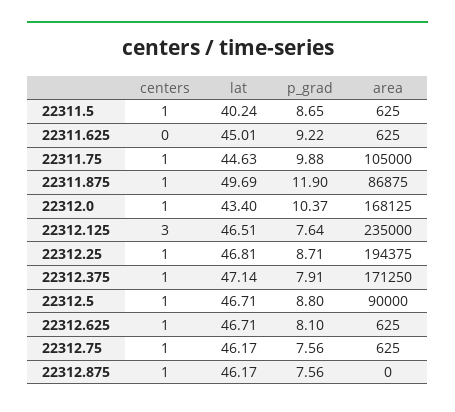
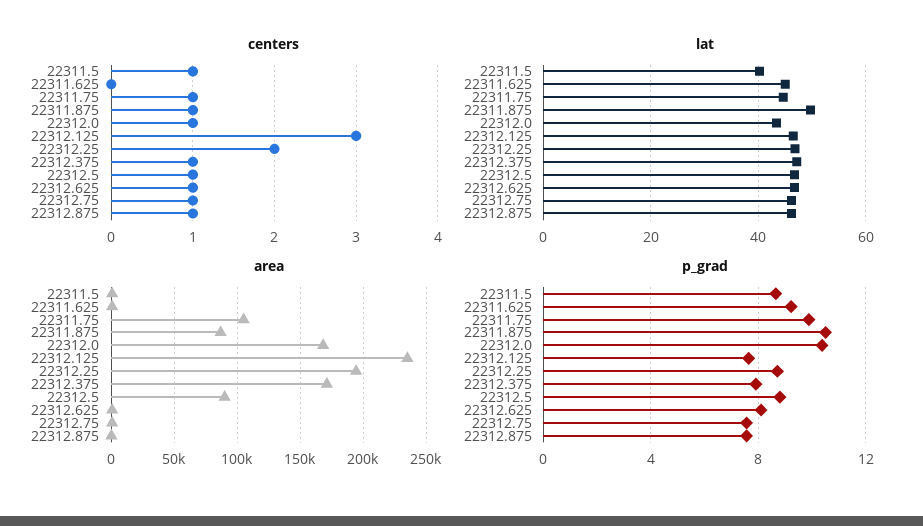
p_grad, 22311.875: 11.9 -> 10.5
centers, 22312.25: 1 -> 2

